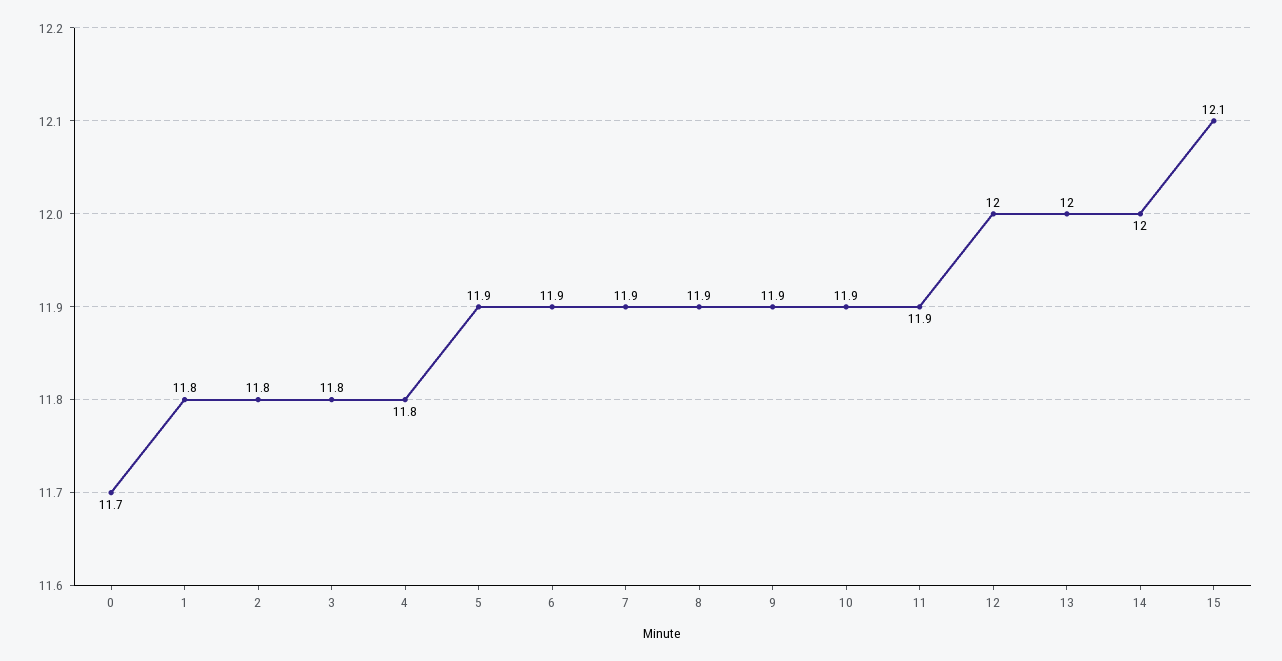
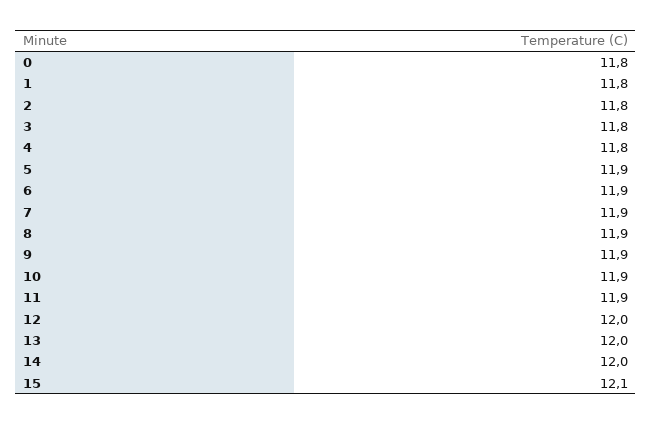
0: 11.7 -> 11.8

